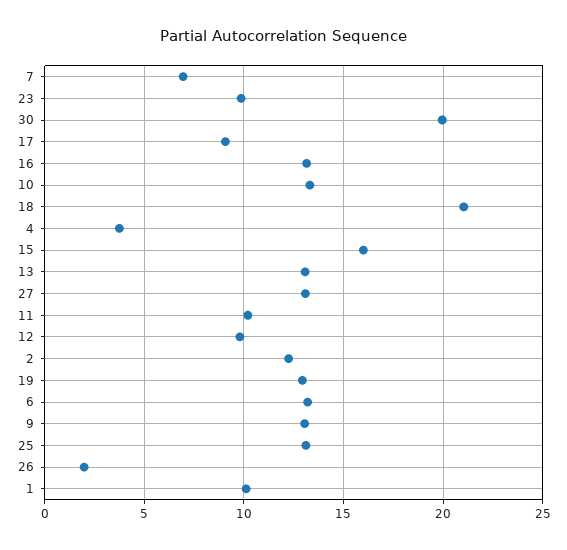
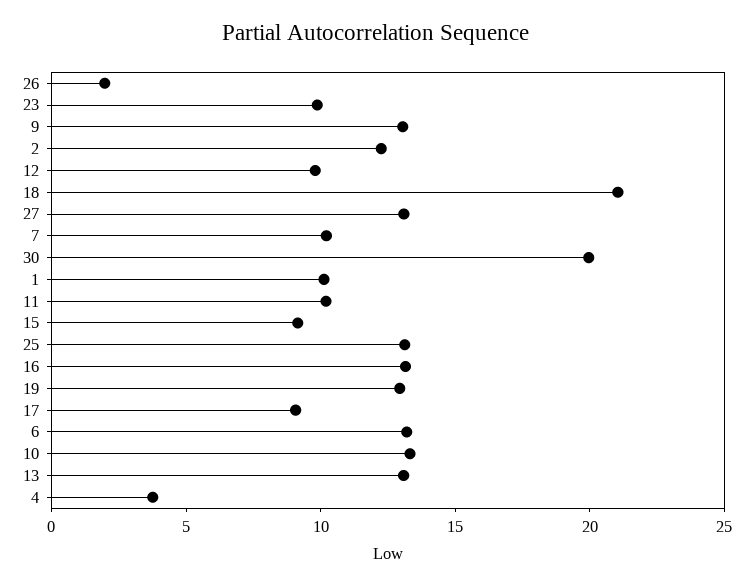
7: 7 -> 10
15: 16 -> 9

